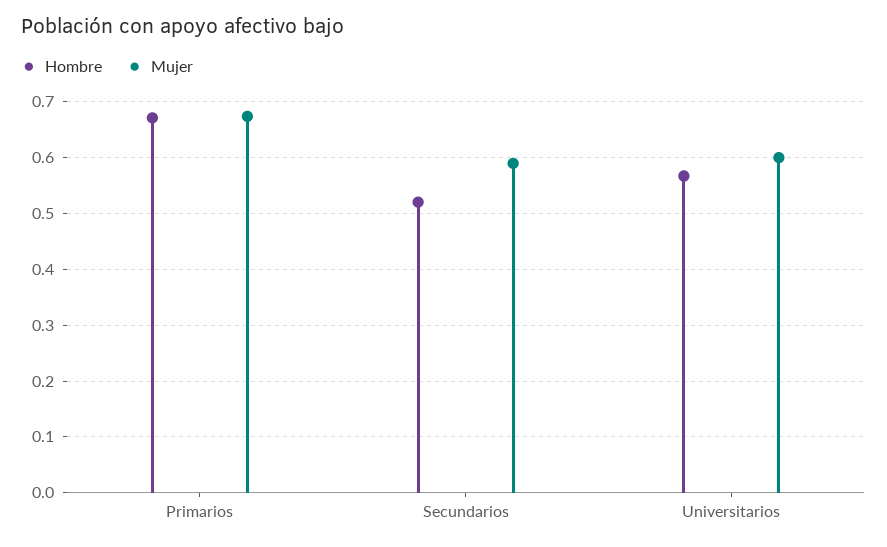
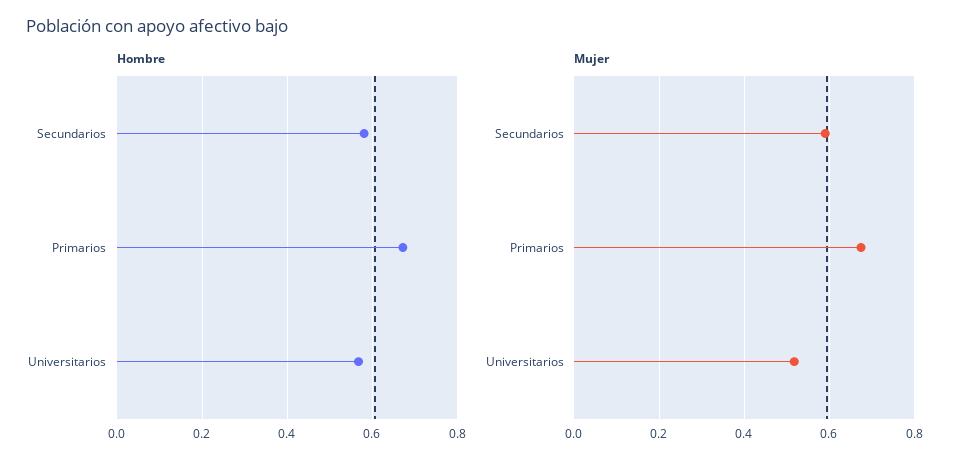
Hombre, Secundarios: 0.52 -> 0.58
Mujer, Universitarios: 0.6 -> 0.52

